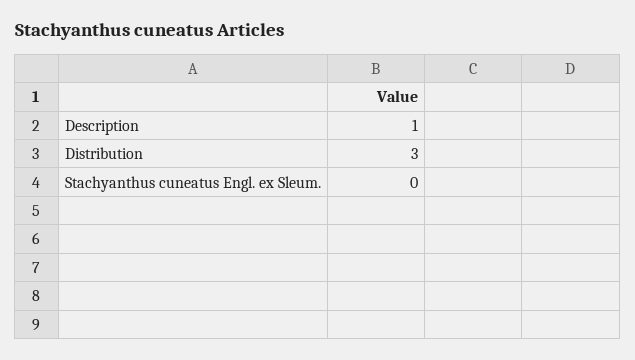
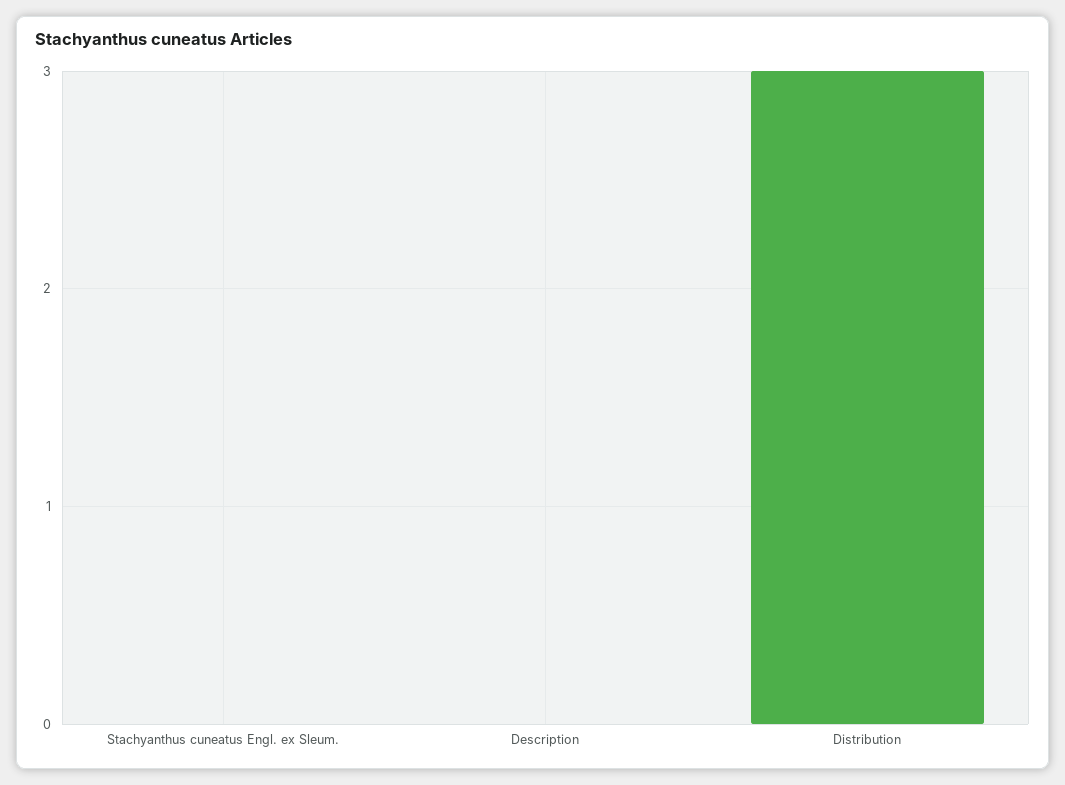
Description: 1 -> 0

